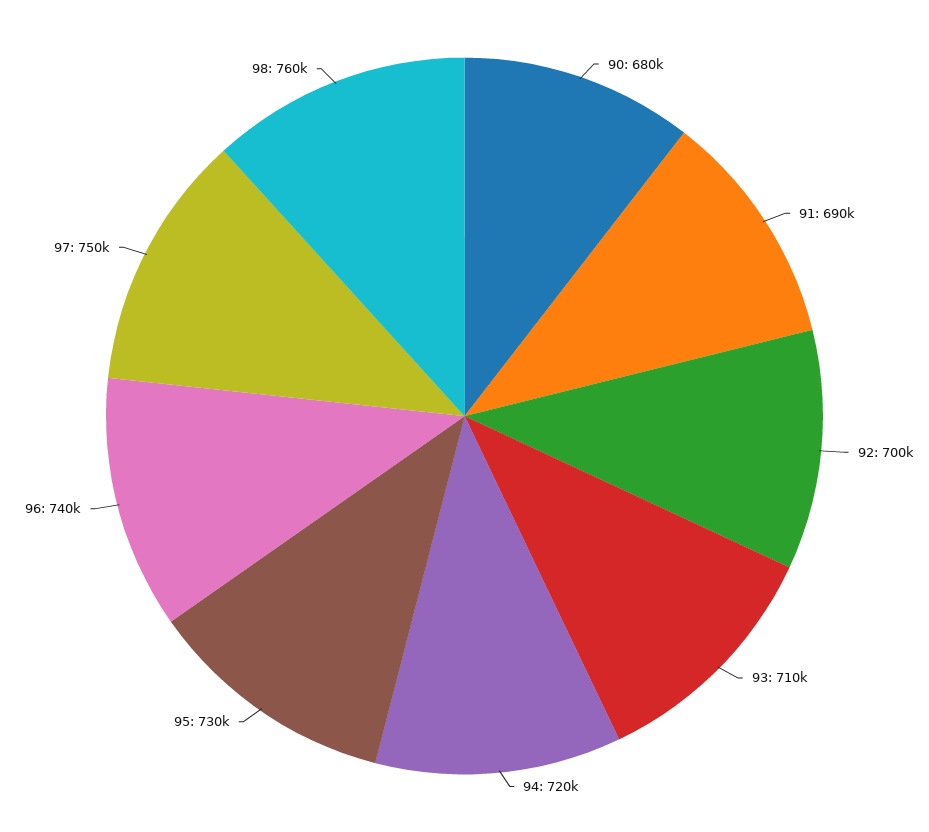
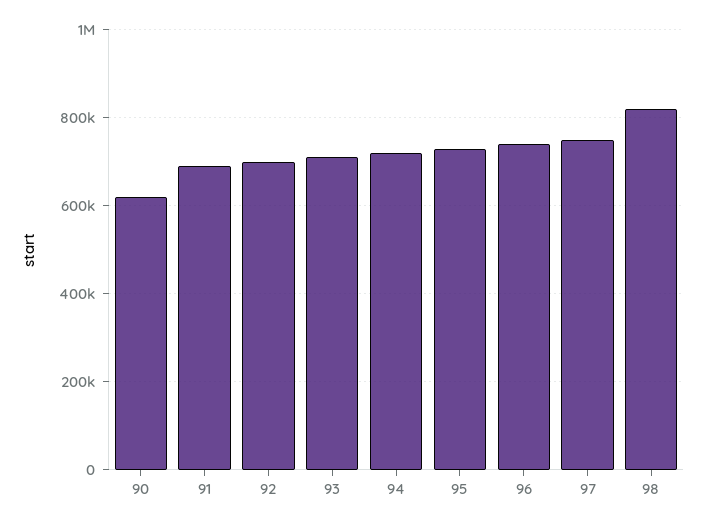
90: 680000 -> 620000
98: 760000 -> 820000

